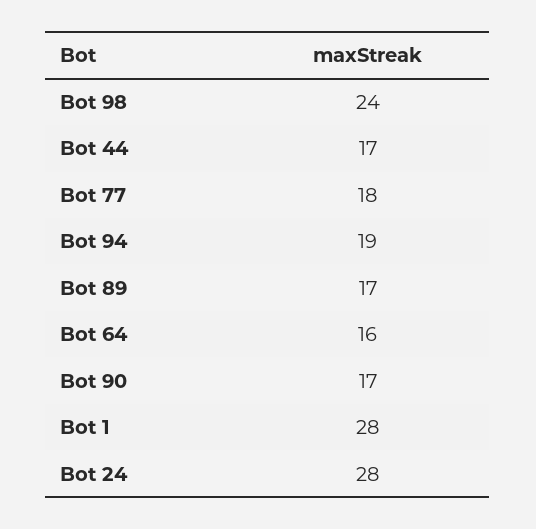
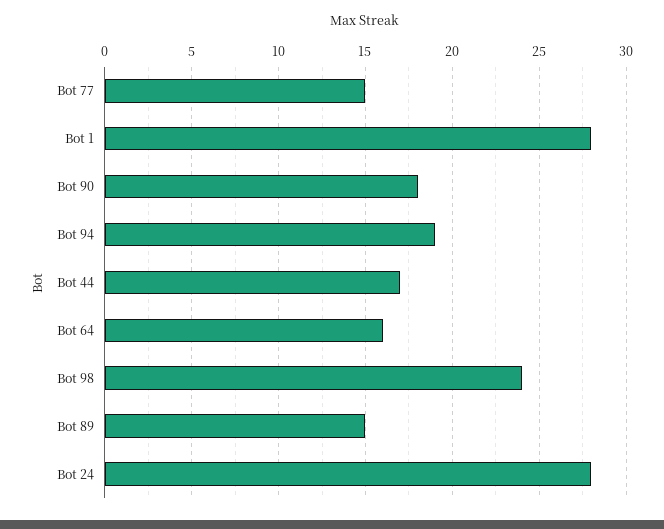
Bot 77: 18 -> 15
Bot 89: 17 -> 15
Bot 90: 17 -> 18

